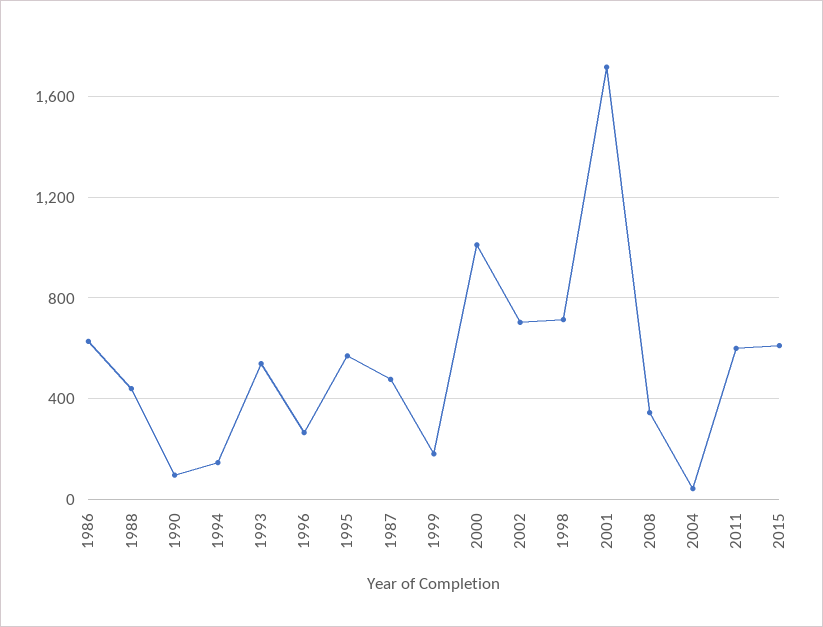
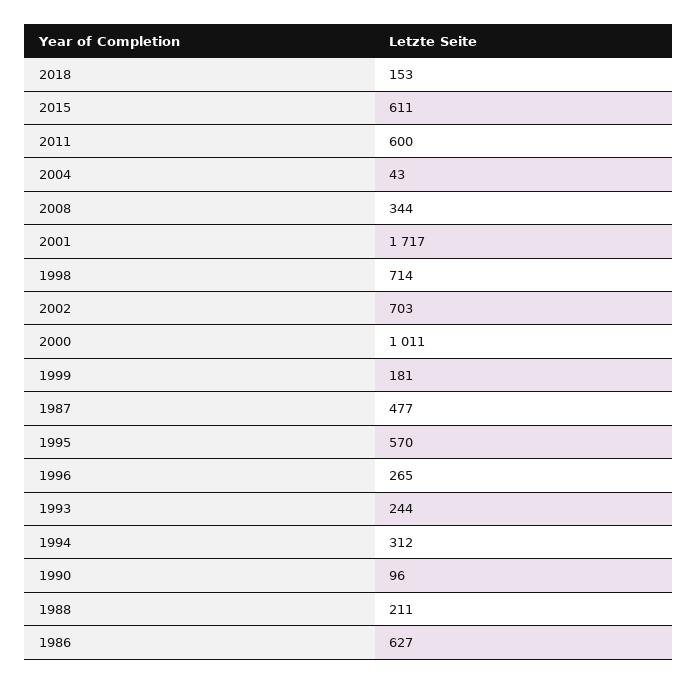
1988: 450 -> 211
1994: 150 -> 312
1993: 550 -> 244
2018: none -> 153

